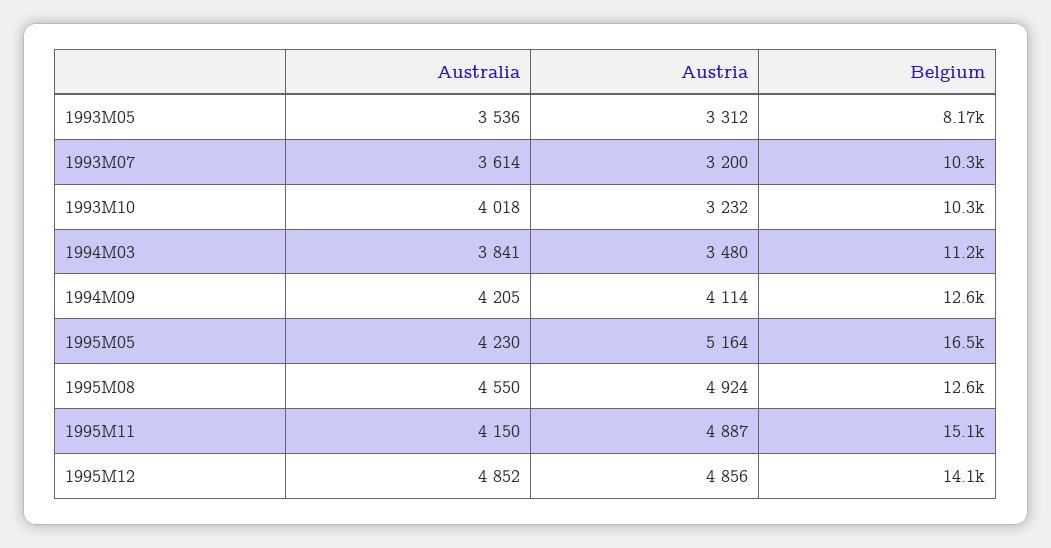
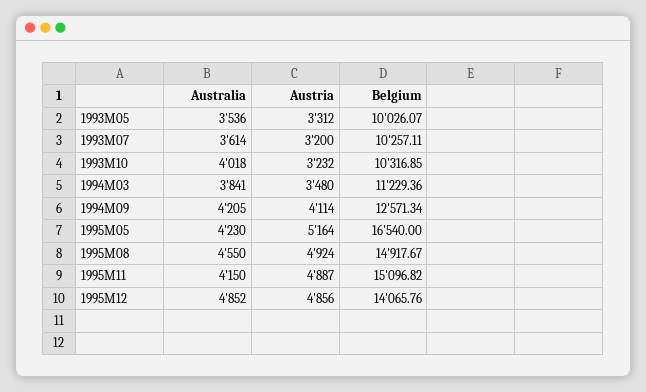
Belgium, 1993M05: 8170 -> 10026.07
Belgium, 1995M08: 12600 -> 14917.67

